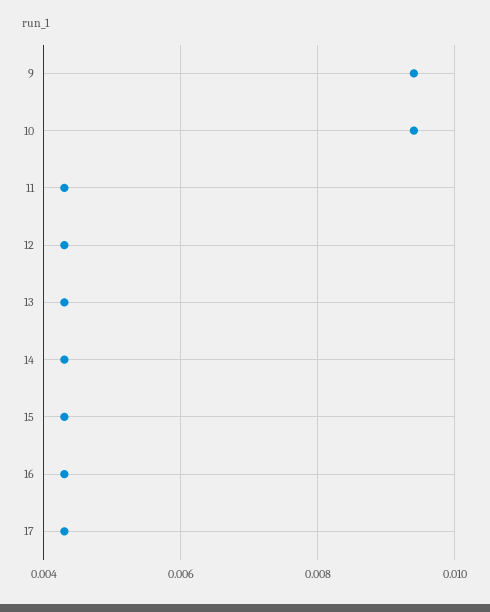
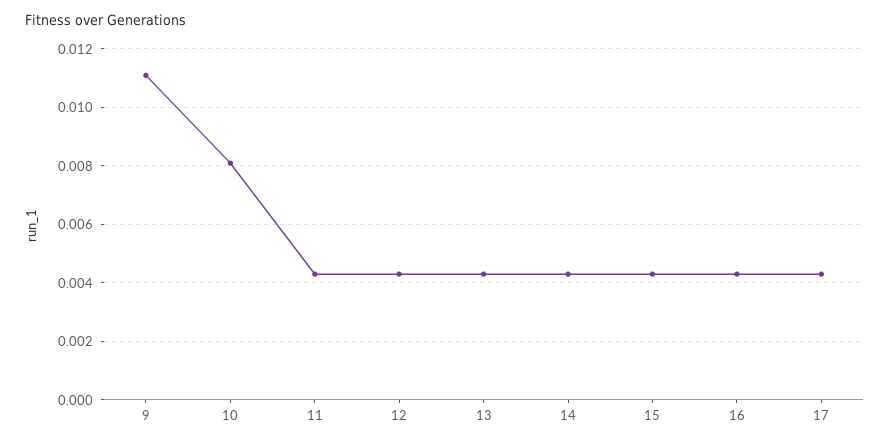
9: 0.0095 -> 0.011
10: 0.0095 -> 0.008

